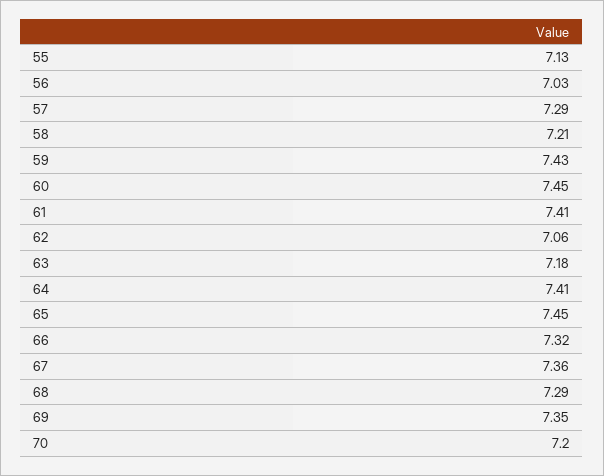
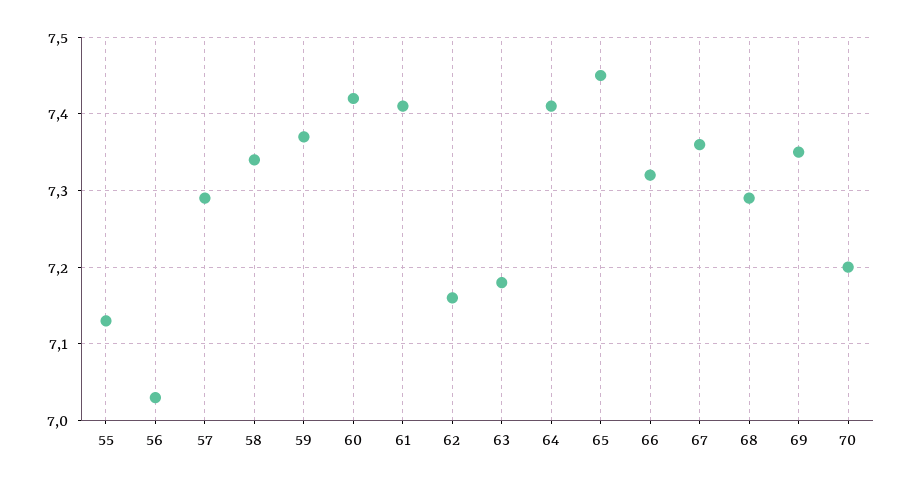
58: 7.21 -> 7.34
59: 7.43 -> 7.37
60: 7.45 -> 7.42
62: 7.06 -> 7.16

